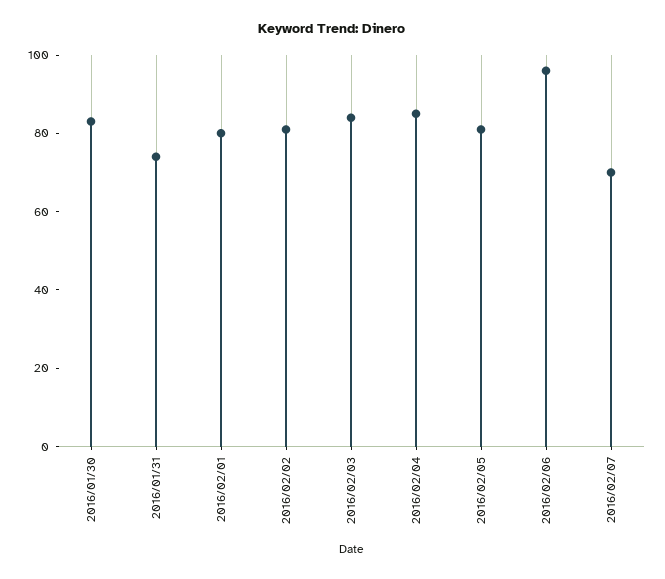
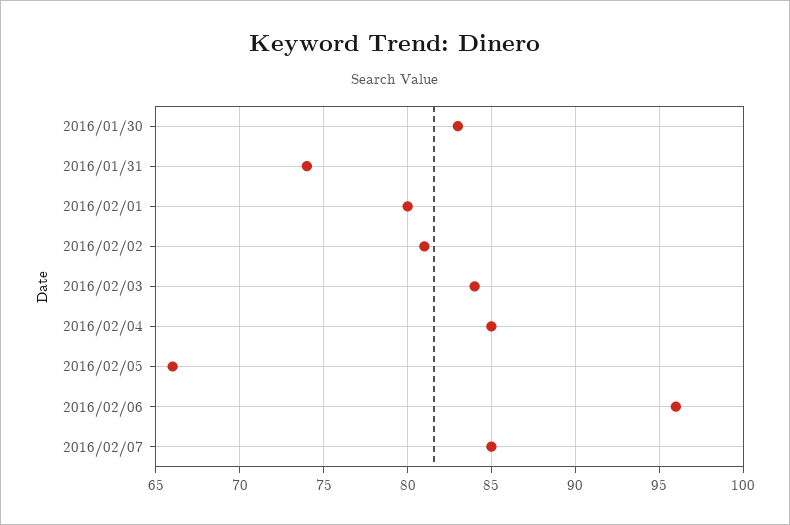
2016/02/05: 80 -> 66
2016/02/07: 70 -> 85

